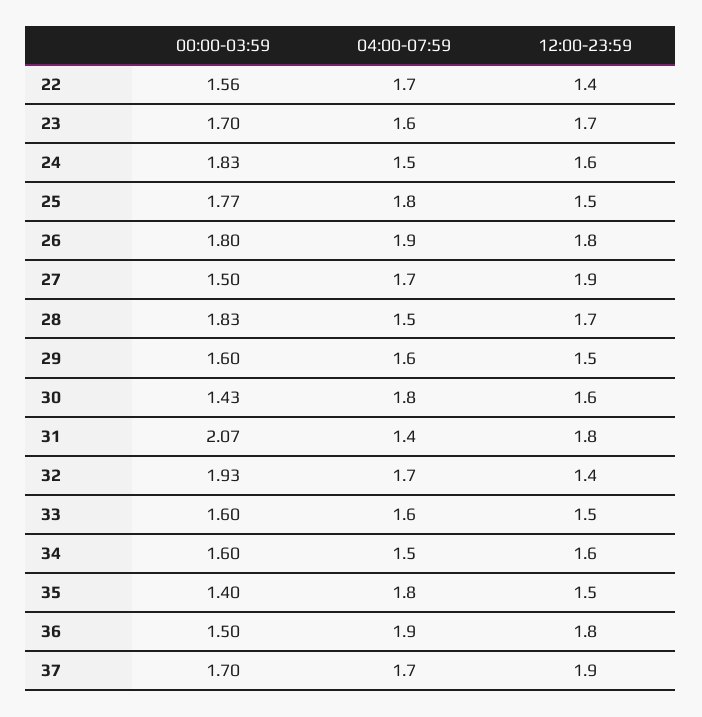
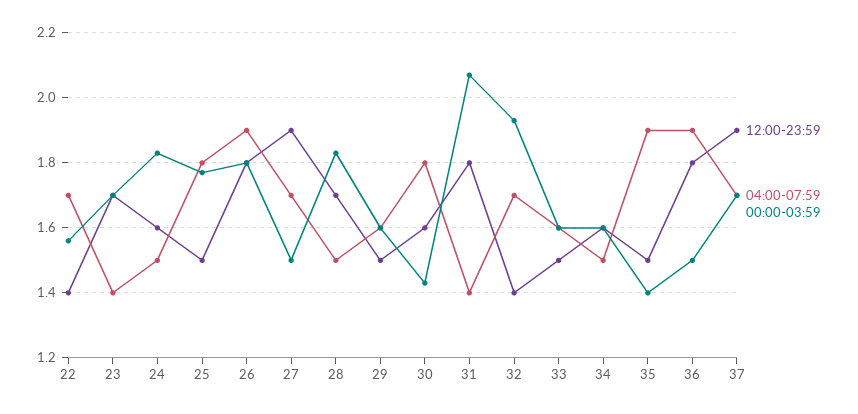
04:00-07:59, 23: 1.6 -> 1.4
04:00-07:59, 35: 1.8 -> 1.9

